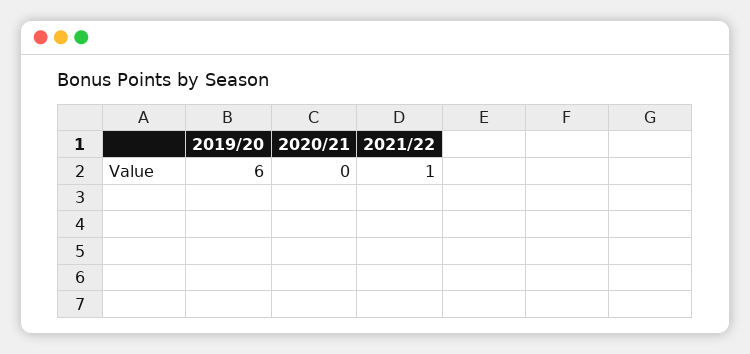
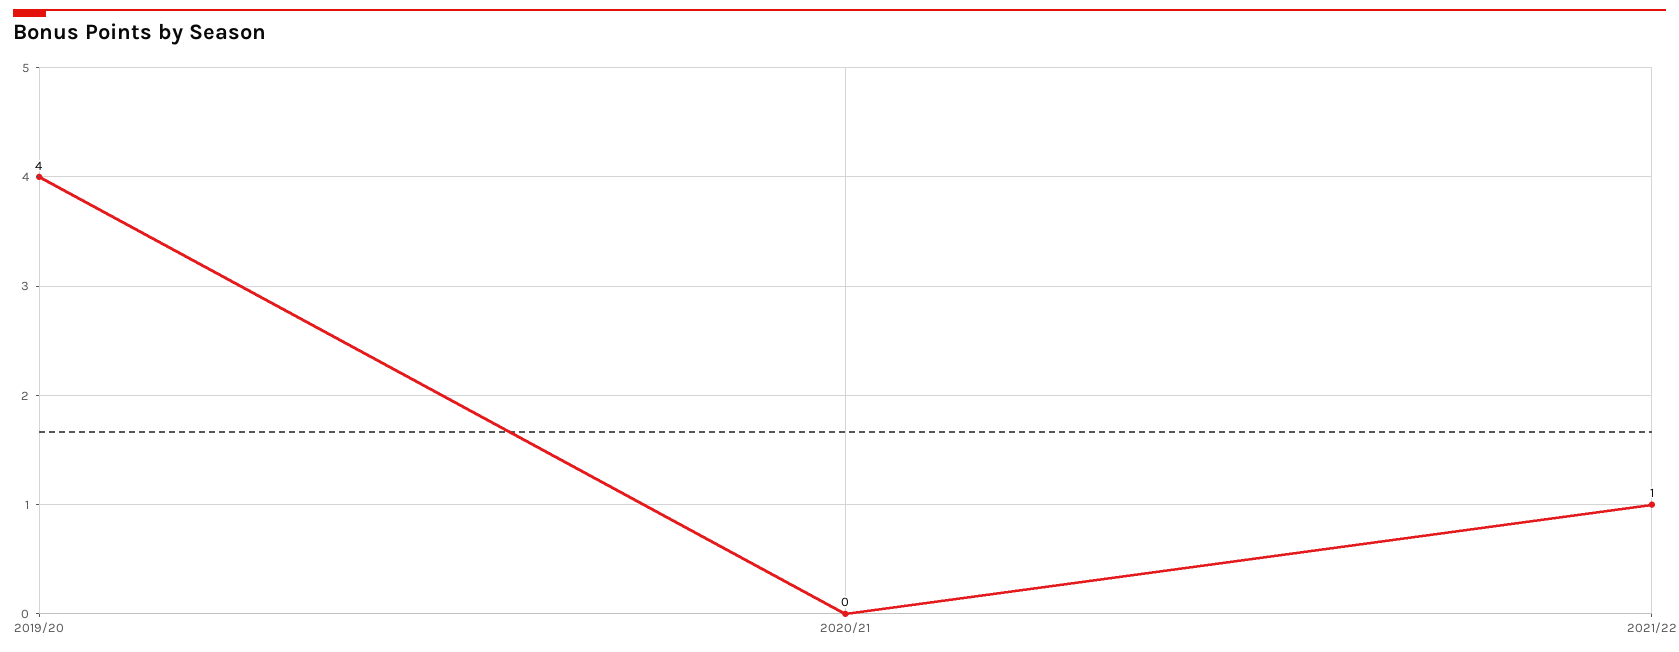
2019/20: 6 -> 4

